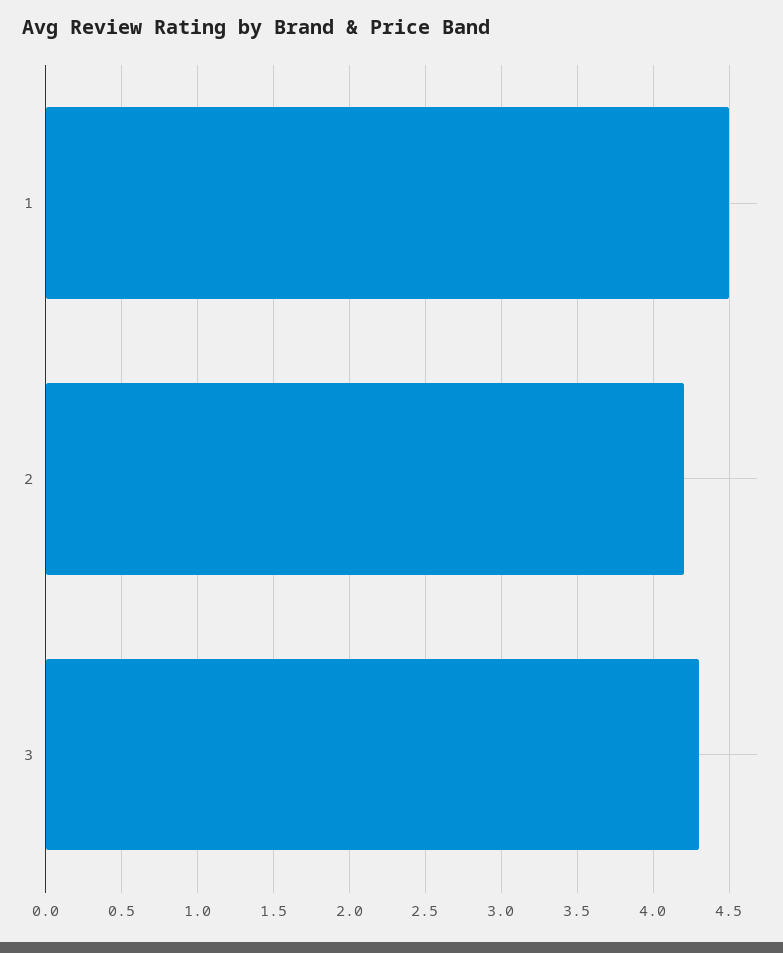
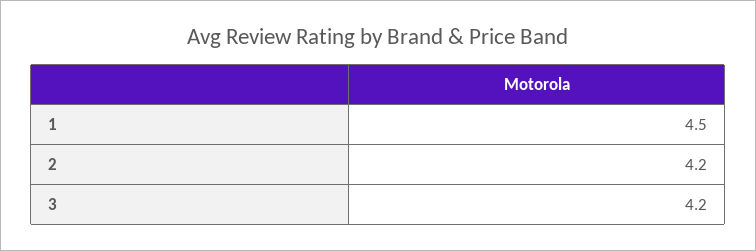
3: 4.3 -> 4.2

